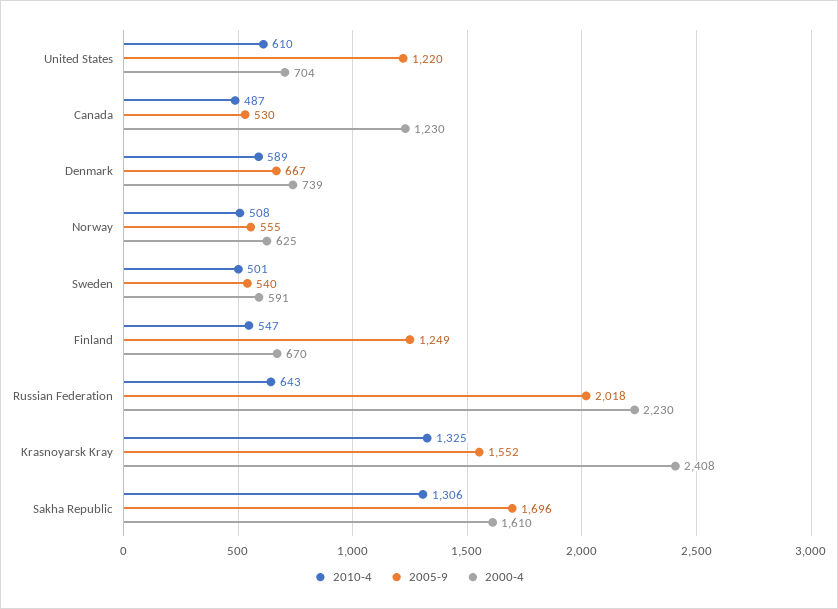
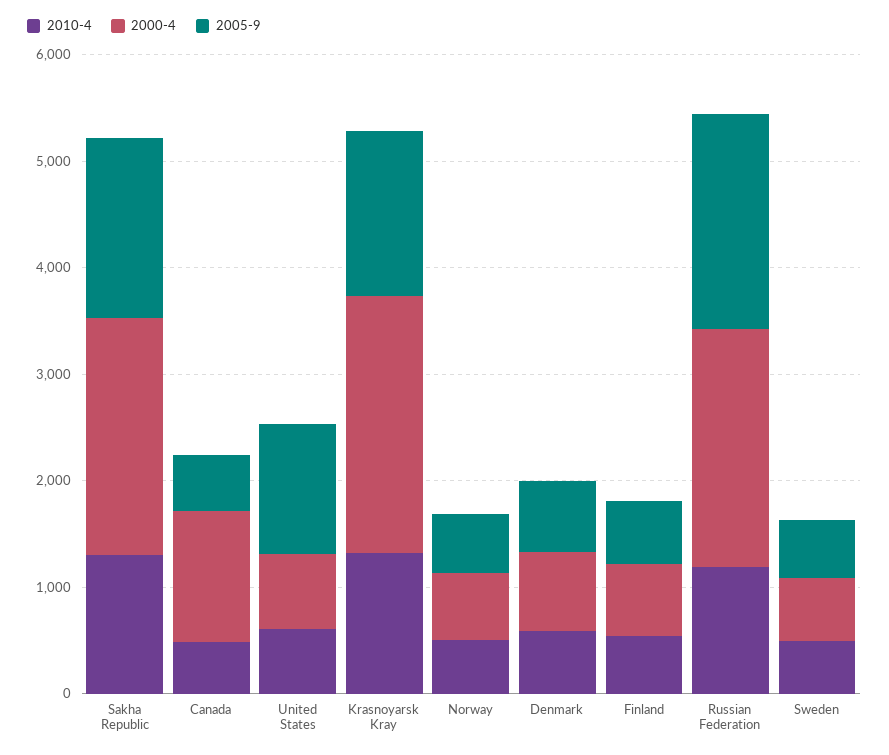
2005-9, Finland: 1249 -> 600
2010-4, Russian Federation: 643 -> 1200
2000-4, Sakha Republic: 1610 -> 2200

